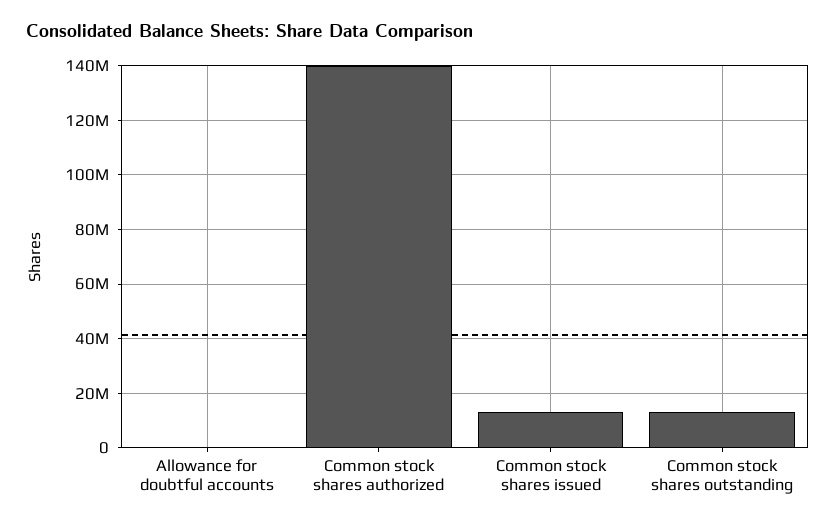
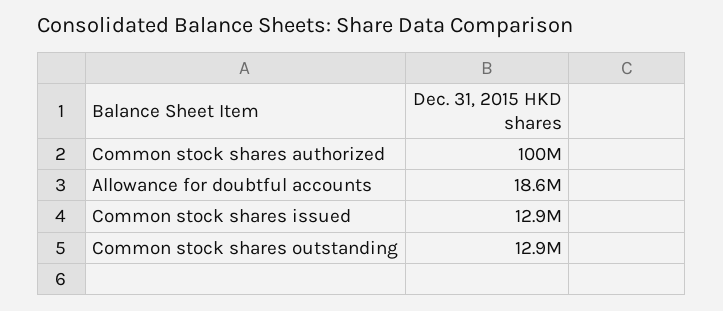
Allowance for doubtful accounts: 0 -> 18600000
Common stock shares authorized: 140000000 -> 100000000

